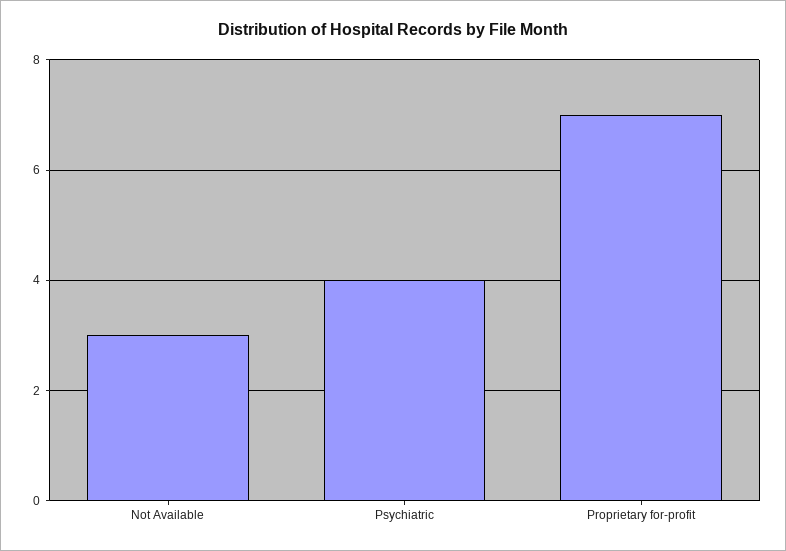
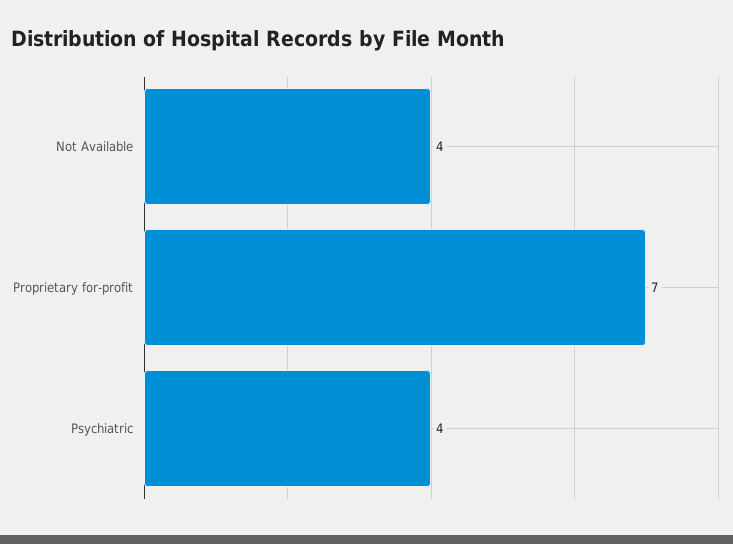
Not Available: 3 -> 4

